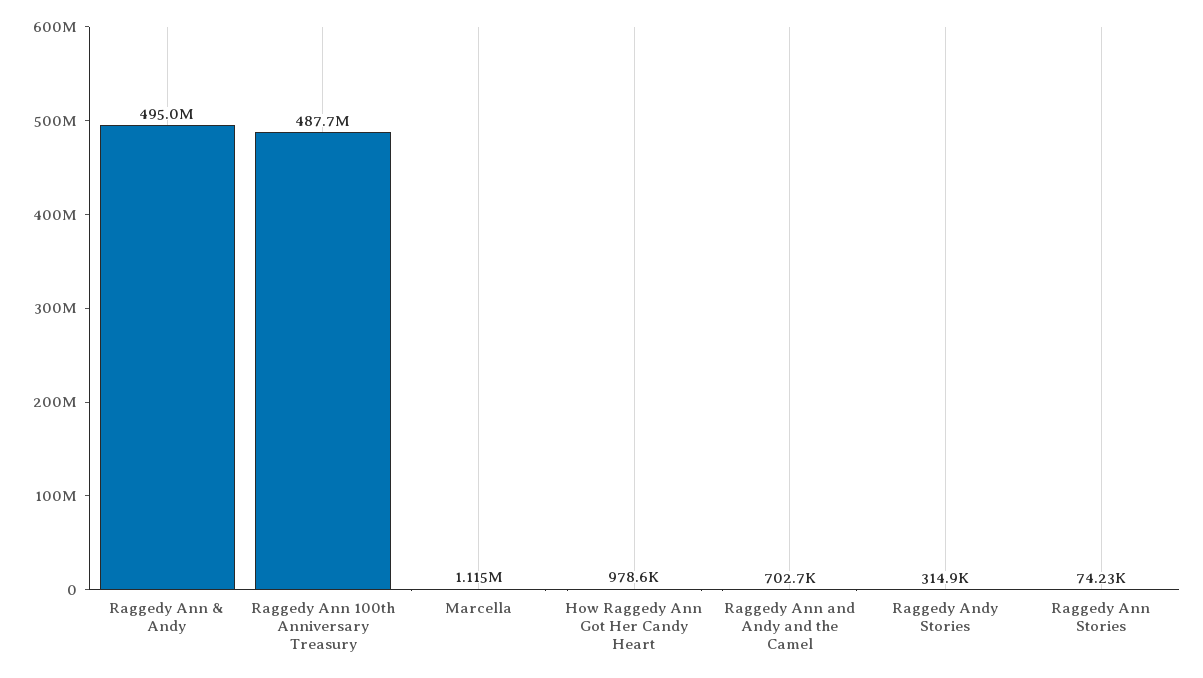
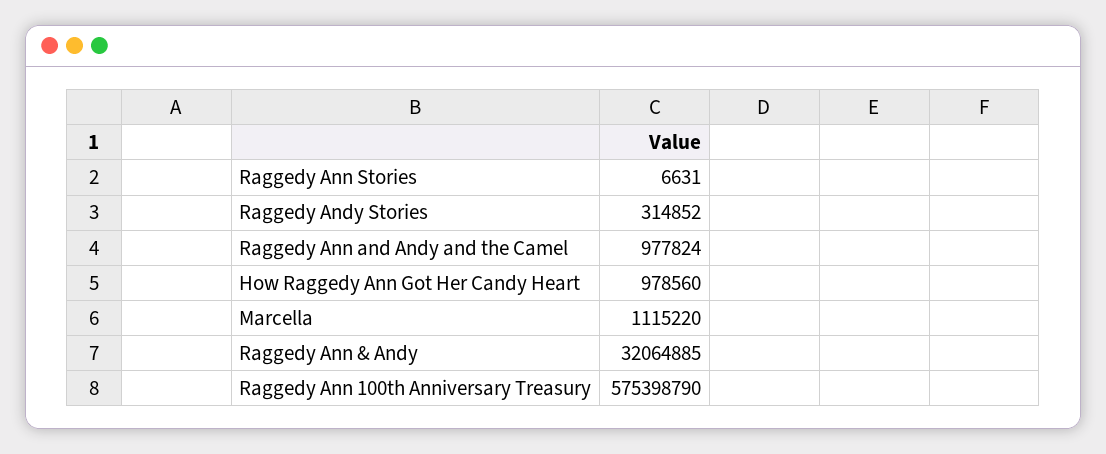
Raggedy Ann & Andy: 495000000 -> 32064885
Raggedy Ann 100th Anniversary Treasury: 487700000 -> 575398790
Raggedy Ann and Andy and the Camel: 702700 -> 977824
Raggedy Ann Stories: 74230 -> 6631

